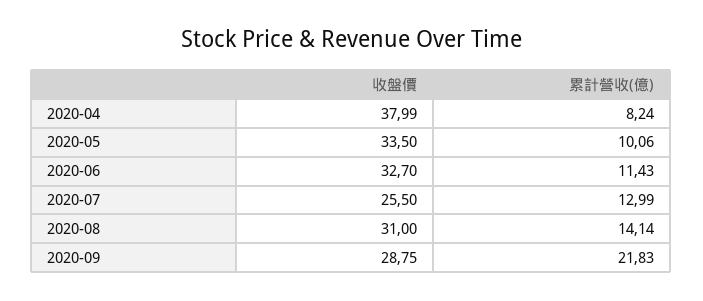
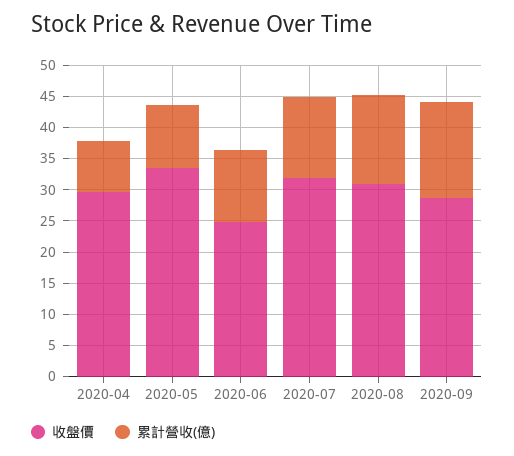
收盤價, 2020-04: 37.99 -> 30
收盤價, 2020-06: 32.7 -> 25
收盤價, 2020-07: 25.5 -> 32.5
累計營收(億), 2020-09: 21.83 -> 15

